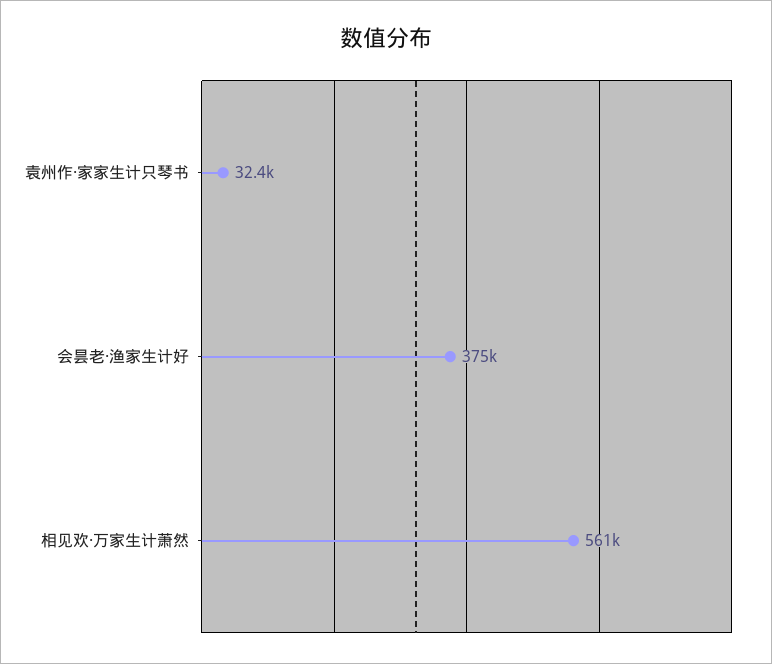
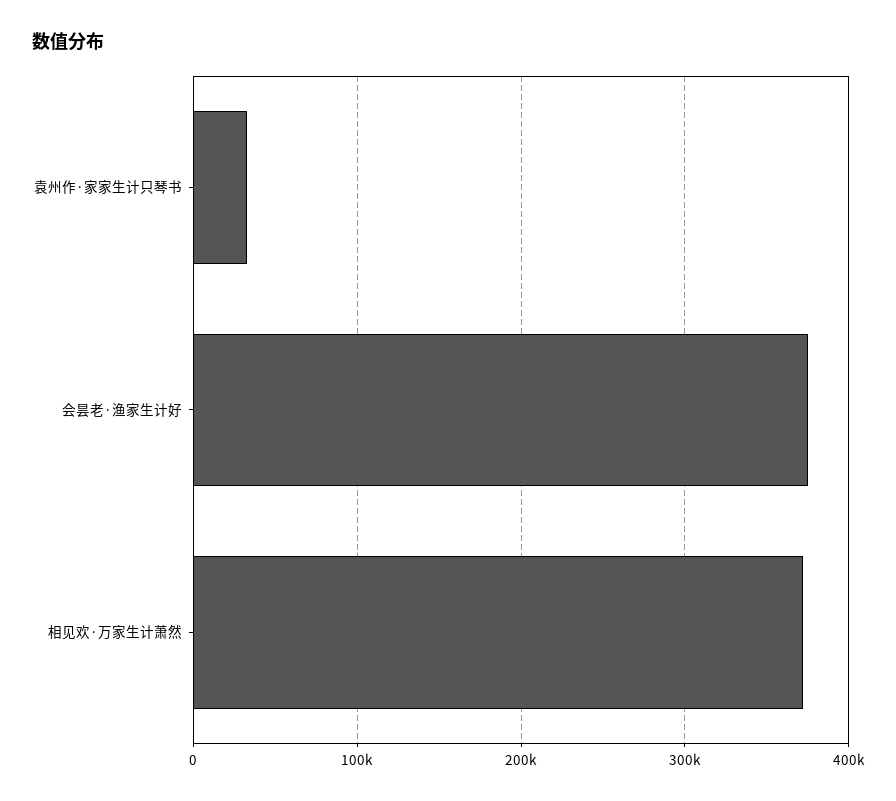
相见欢·万家生计萧然: 561000 -> 370000

